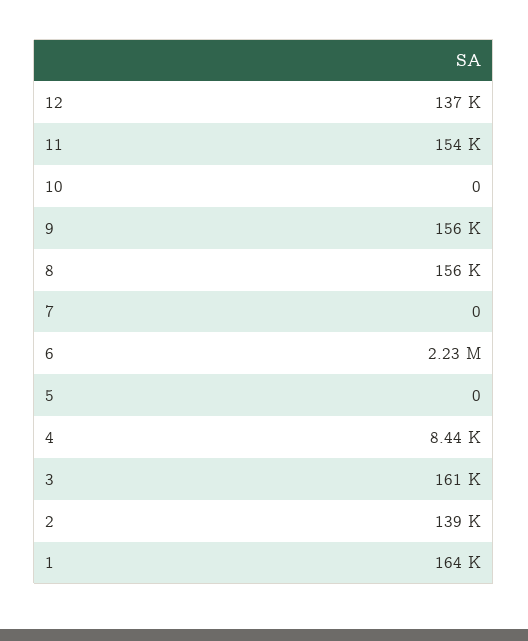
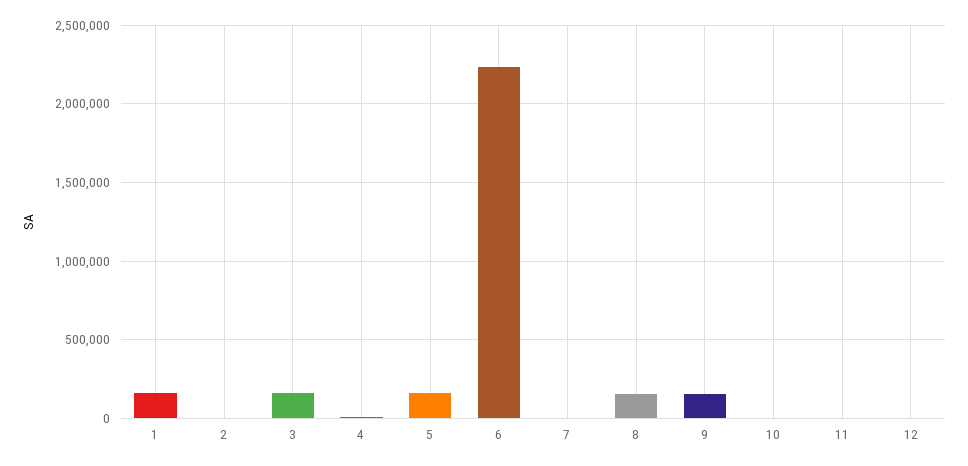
12: 137000 -> 0
11: 154000 -> 0
5: 0 -> 150000
2: 139000 -> 0

